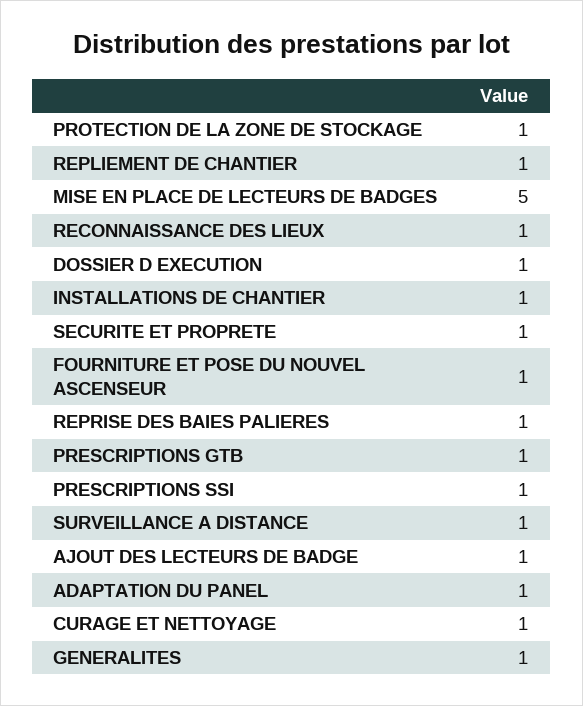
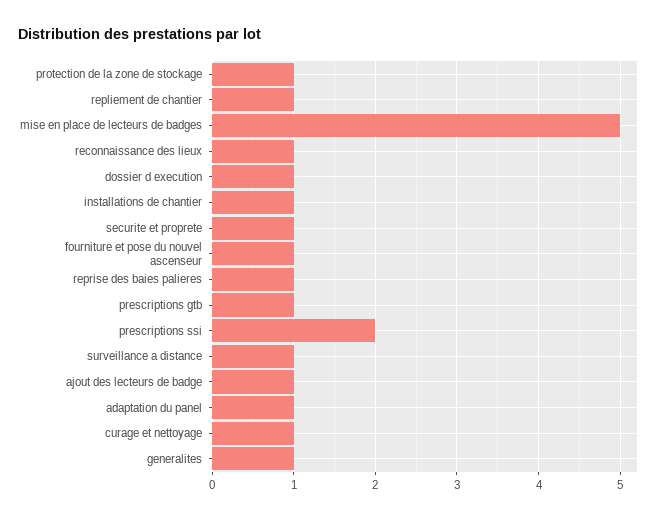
PRESCRIPTIONS SSI: 1 -> 2

